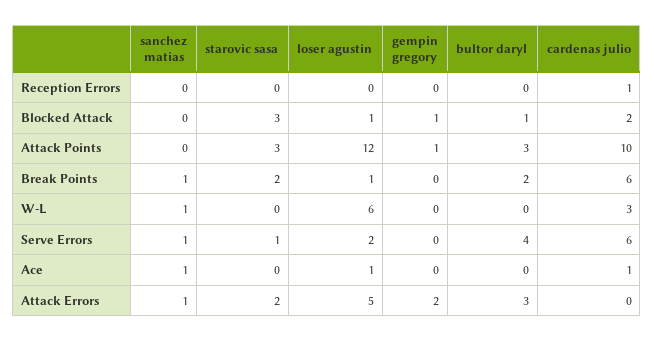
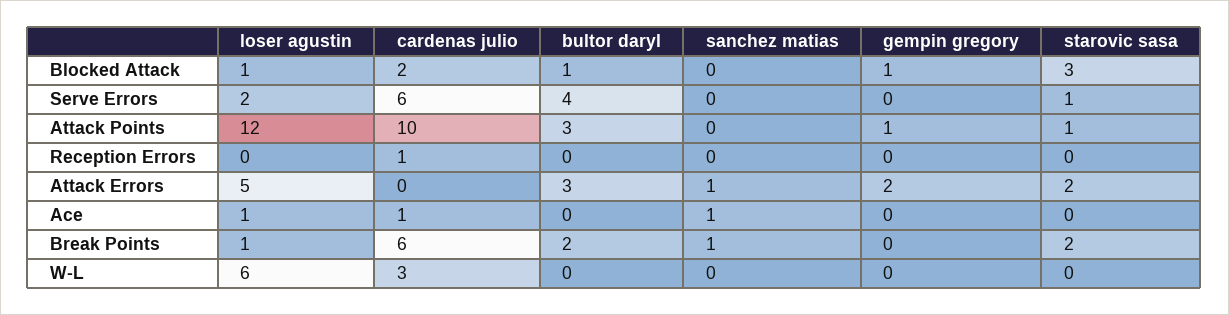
starovic sasa, Attack Points: 3 -> 1
sanchez matias, W-L: 1 -> 0
sanchez matias, Serve Errors: 1 -> 0

